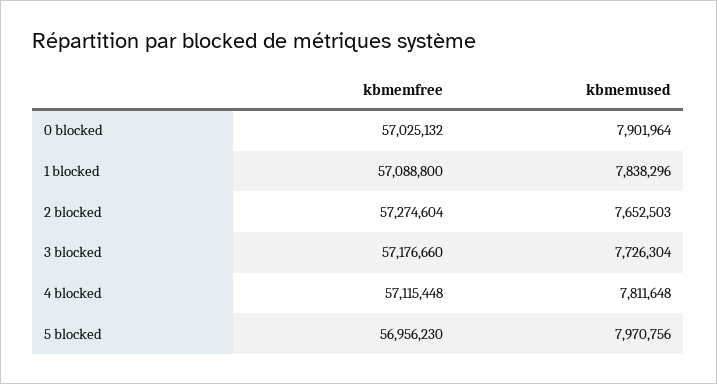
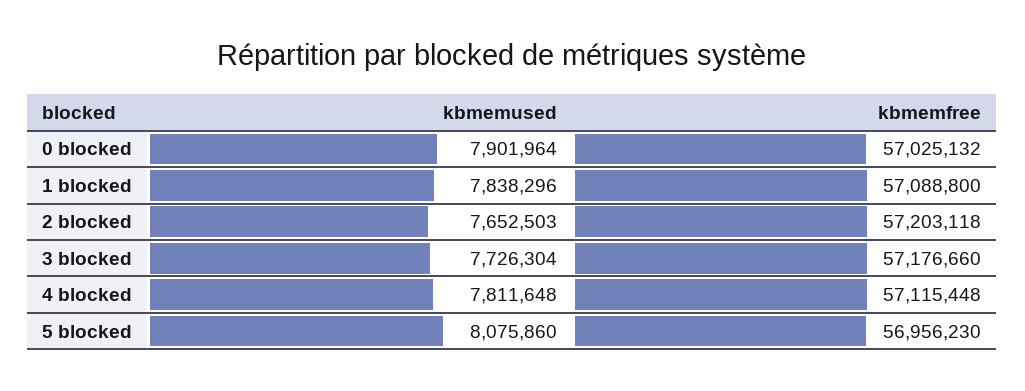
kbmemfree, 2 blocked: 57274604 -> 57203118
kbmemused, 5 blocked: 7970756 -> 8075860

